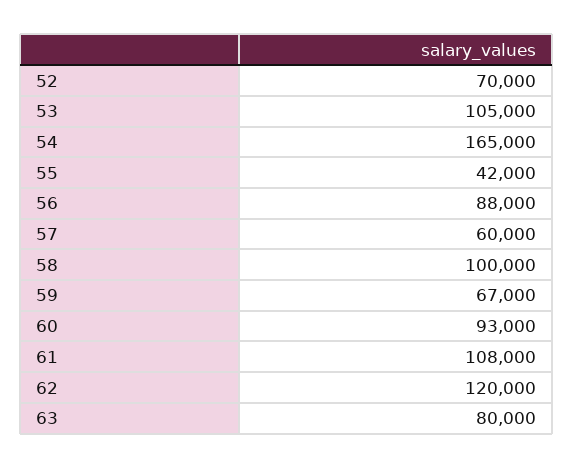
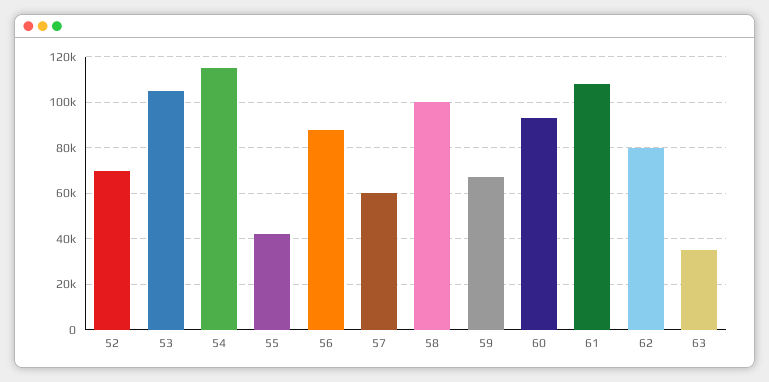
54: 165000 -> 115000
62: 120000 -> 80000
63: 80000 -> 35000

